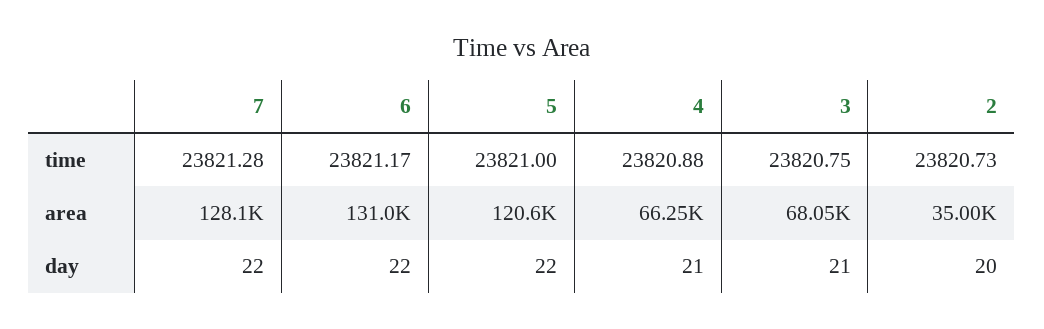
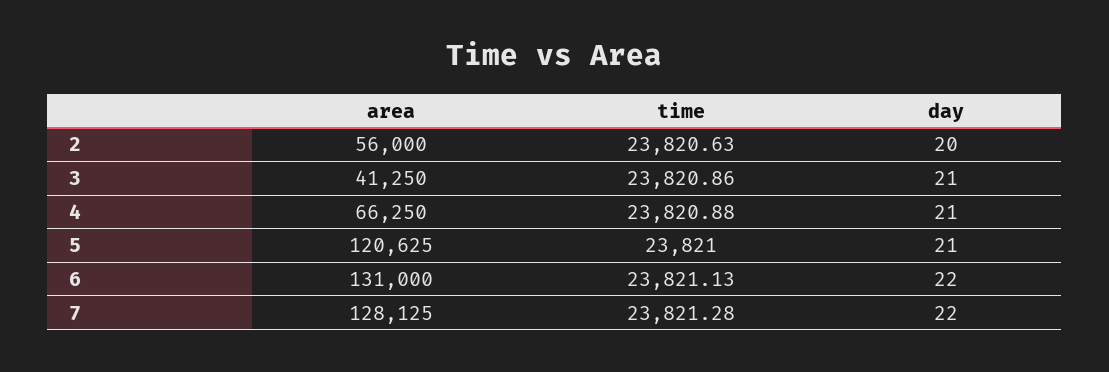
6, time: 23821.17 -> 23821.13
3, time: 23820.75 -> 23820.86
2, time: 23820.73 -> 23820.63
3, area: 68050 -> 41250
2, area: 35000 -> 56000
5, day: 22 -> 21

